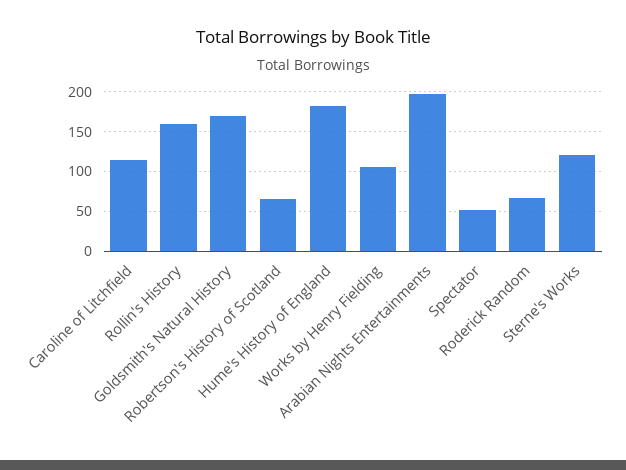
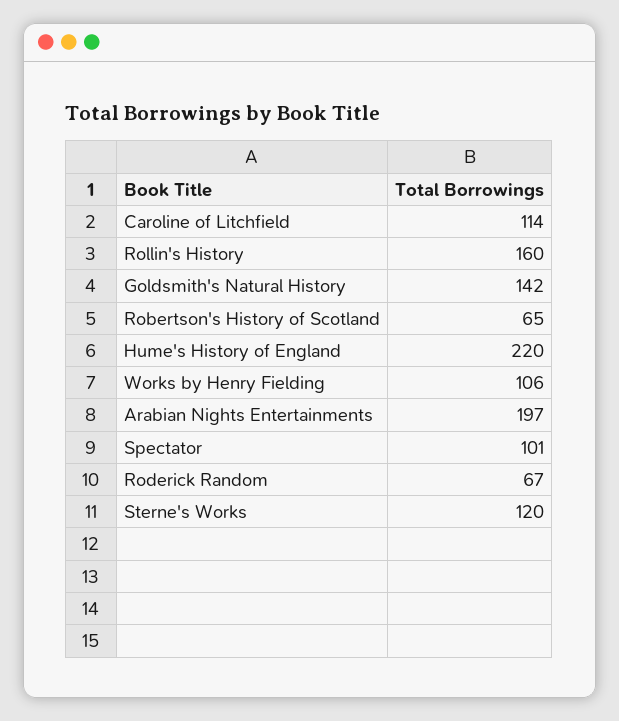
Goldsmith's Natural History: 170 -> 142
Hume's History of England: 180 -> 220
Spectator: 50 -> 101

